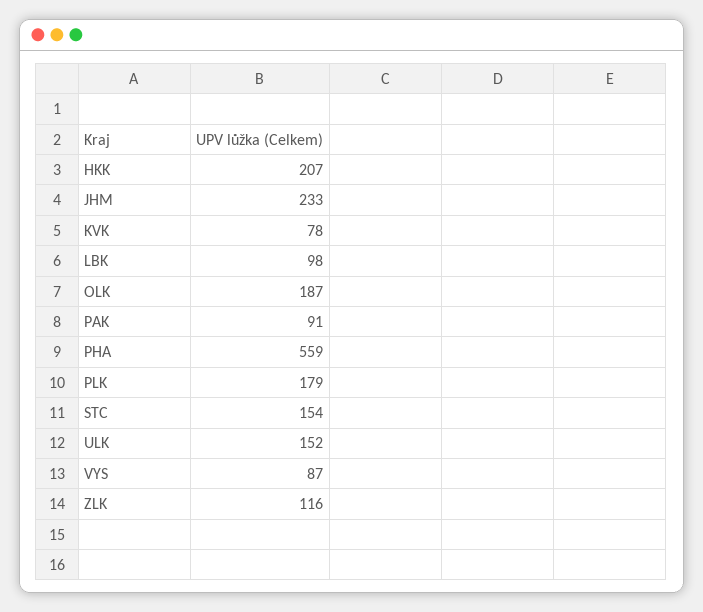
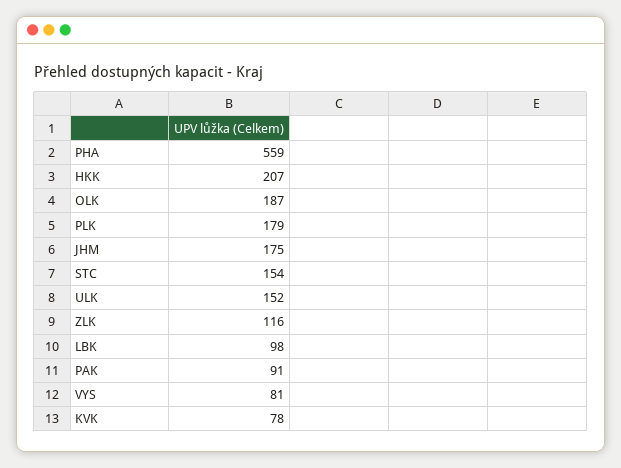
JHM: 233 -> 175
VYS: 87 -> 81

